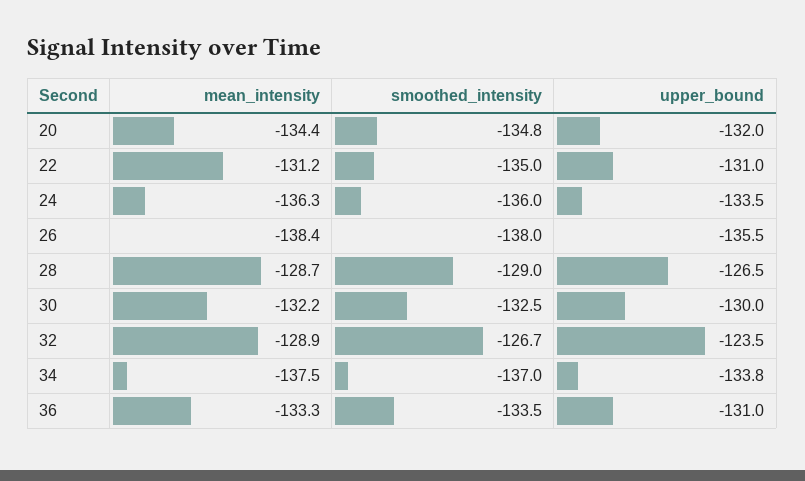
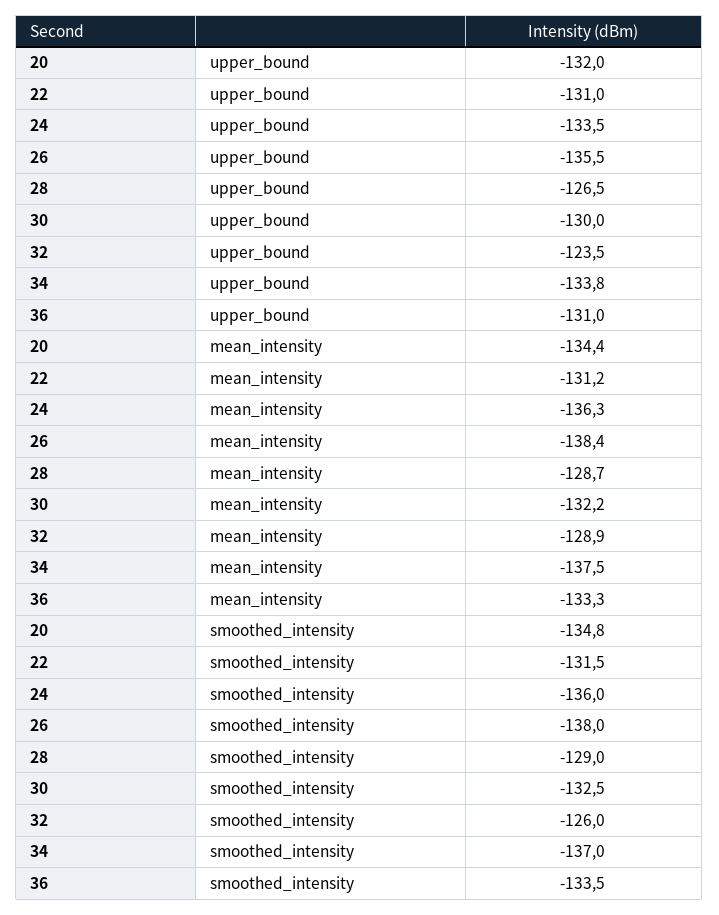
smoothed_intensity, 22: -135 -> -131.5
smoothed_intensity, 32: -126.7 -> -126

